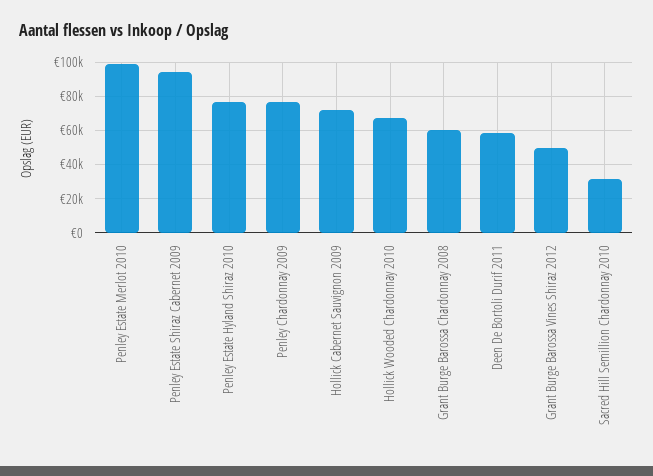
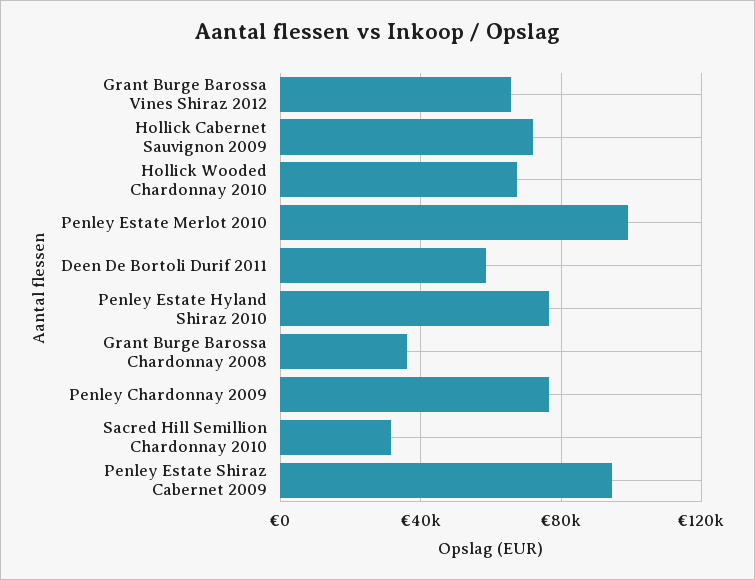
Grant Burge Barossa Chardonnay 2008: 60000 -> 35000
Grant Burge Barossa Vines Shiraz 2012: 50000 -> 65000

